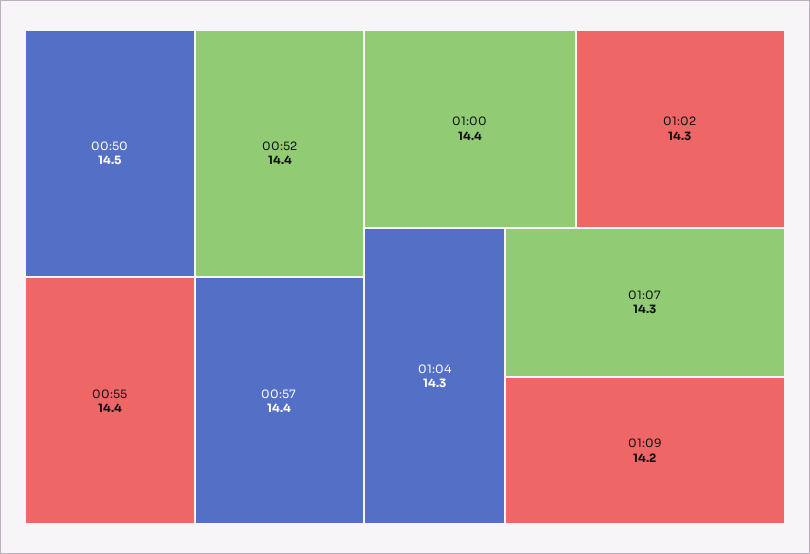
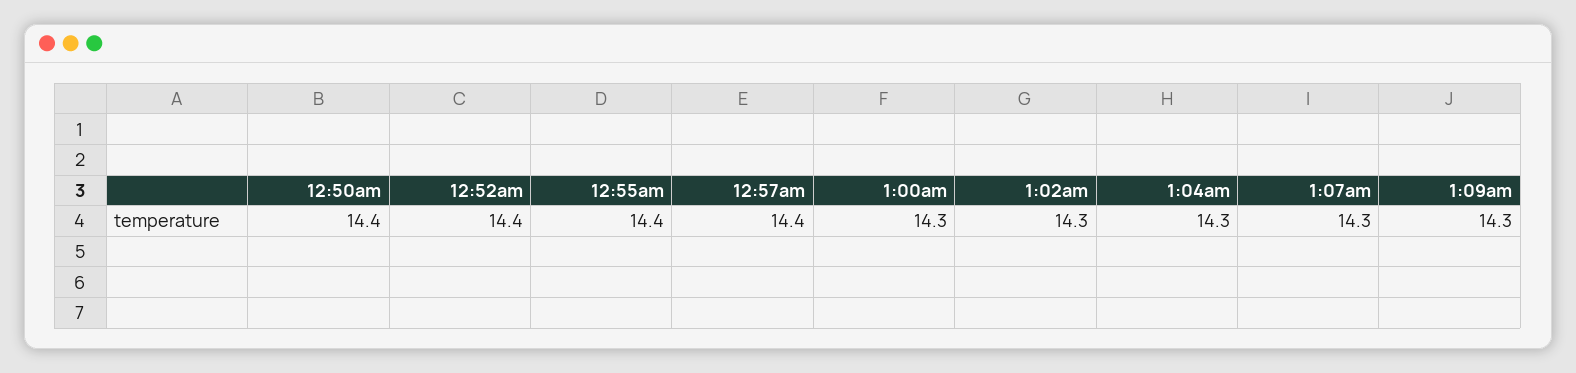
00:50: 14.5 -> 14.4
01:00: 14.4 -> 14.3
01:09: 14.2 -> 14.3

